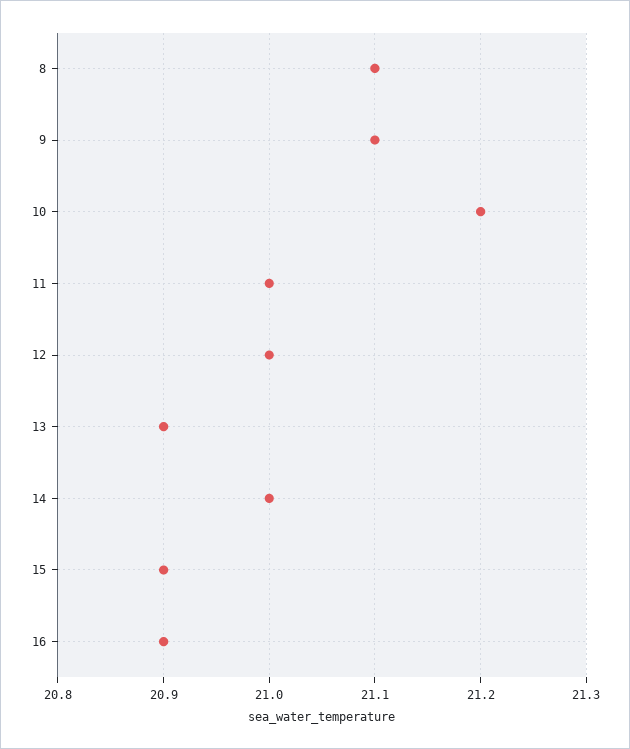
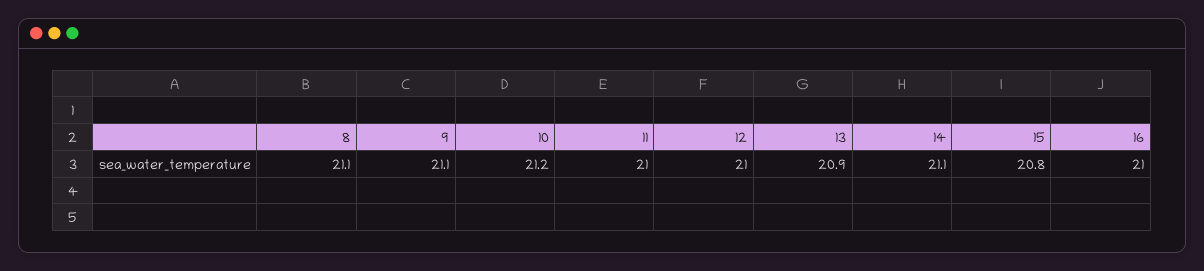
14: 21 -> 21.1
15: 20.9 -> 20.8
16: 20.9 -> 21

